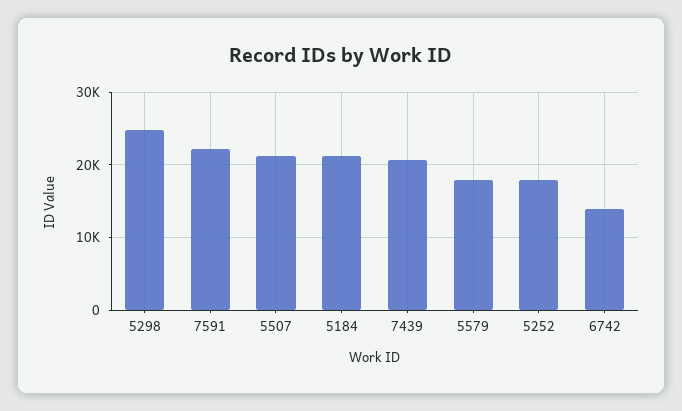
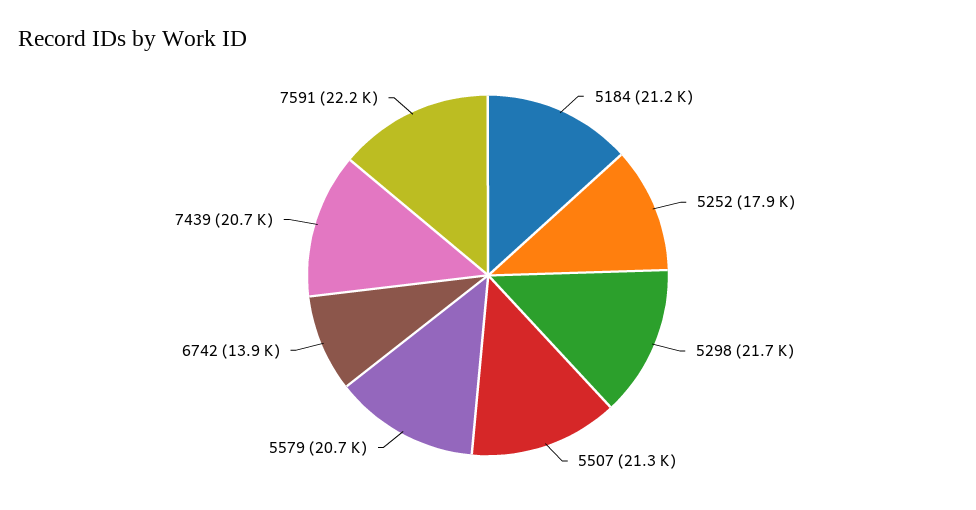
5298: 25000 -> 21700
5579: 18000 -> 20700

